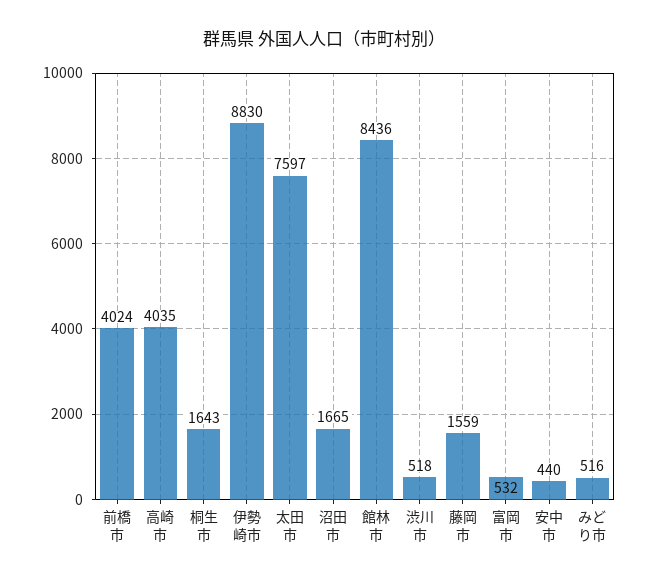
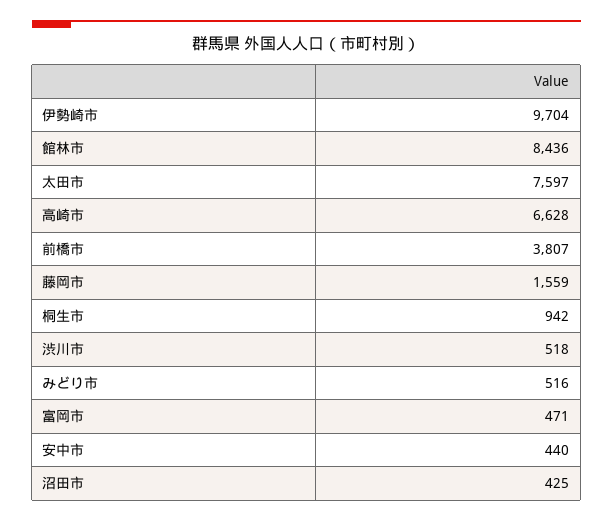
前橋市: 4024 -> 3807
高崎市: 4035 -> 6628
桐生市: 1643 -> 942
伊勢崎市: 8830 -> 9704
沼田市: 1665 -> 425
富岡市: 532 -> 471

